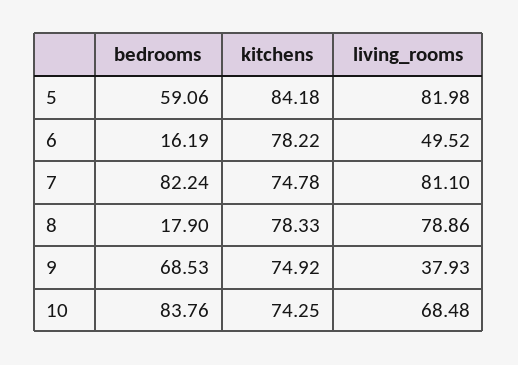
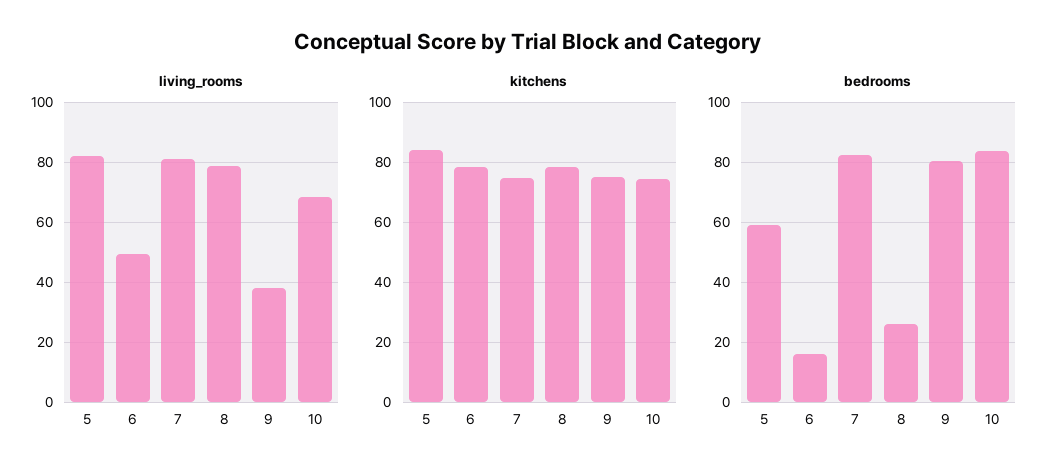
bedrooms, 8: 17.9 -> 26
bedrooms, 9: 68.53 -> 80

